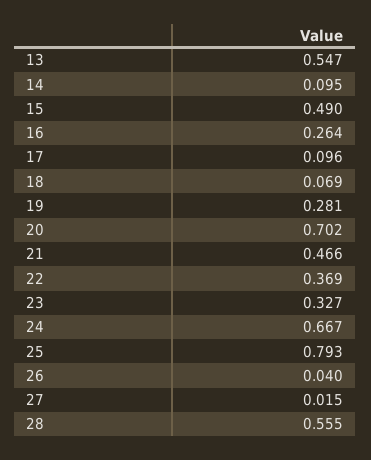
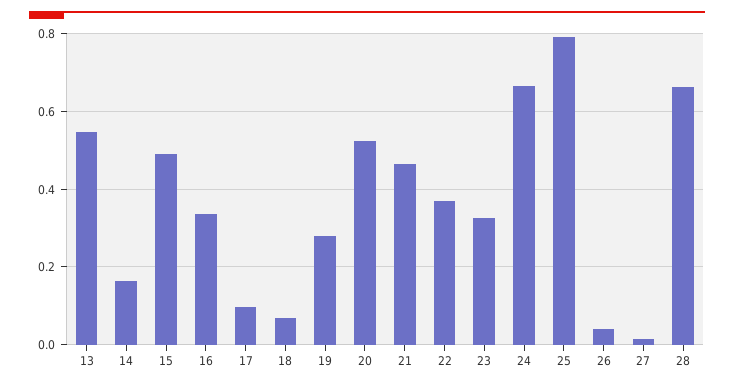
14: 0.095 -> 0.16
16: 0.264 -> 0.34
20: 0.702 -> 0.52
28: 0.555 -> 0.66

